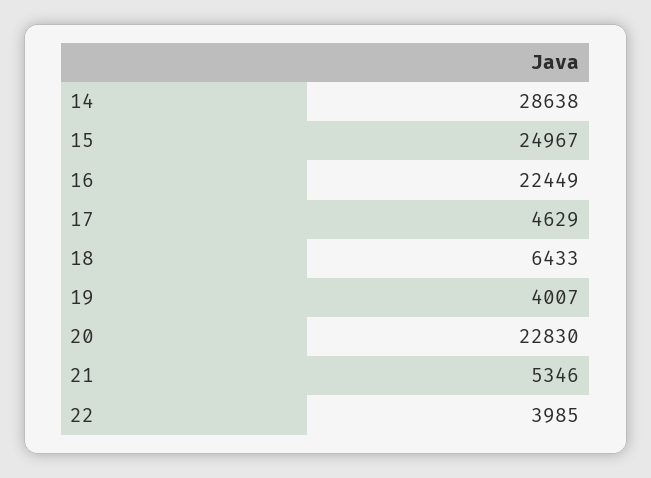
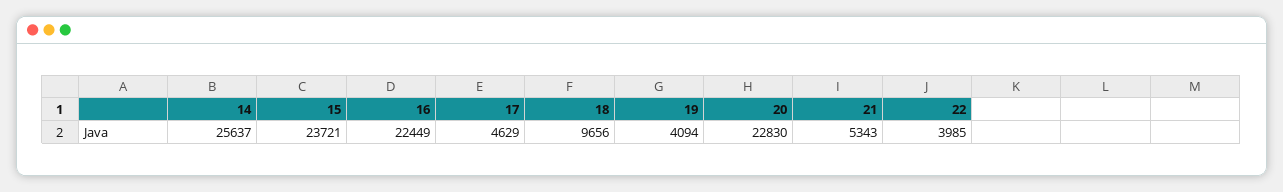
14: 28638 -> 25637
15: 24967 -> 23721
18: 6433 -> 9656
19: 4007 -> 4094
21: 5346 -> 5343

